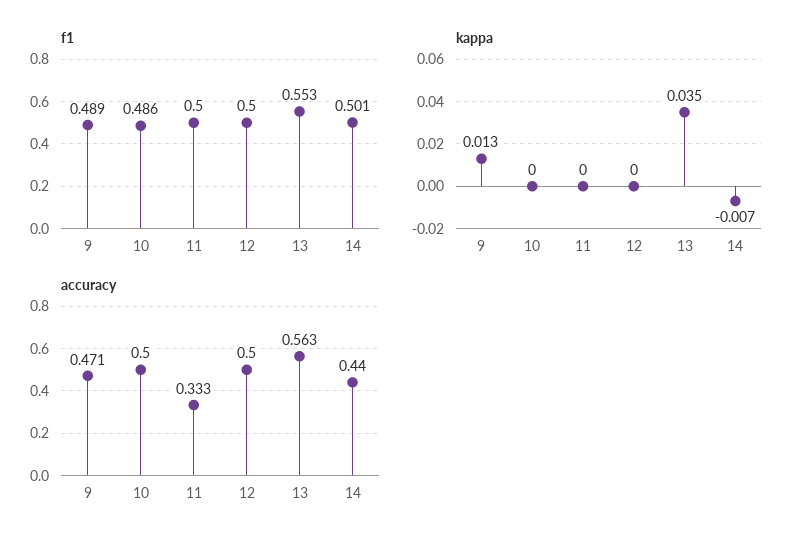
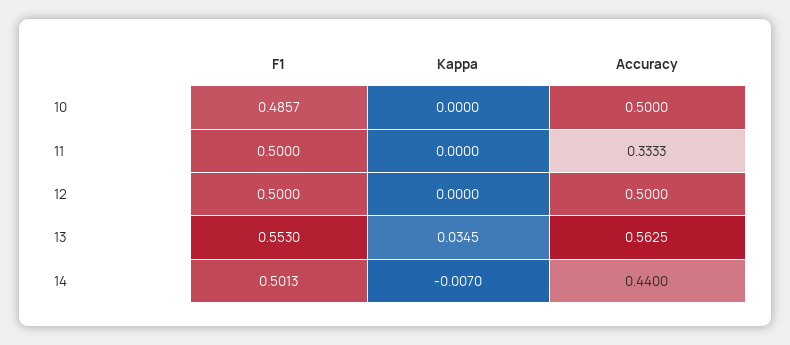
f1, 9: 0.489 -> none
kappa, 9: 0.013 -> none
accuracy, 9: 0.471 -> none

